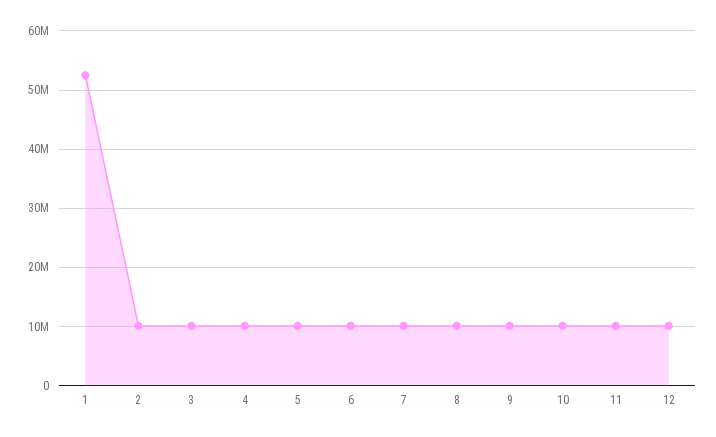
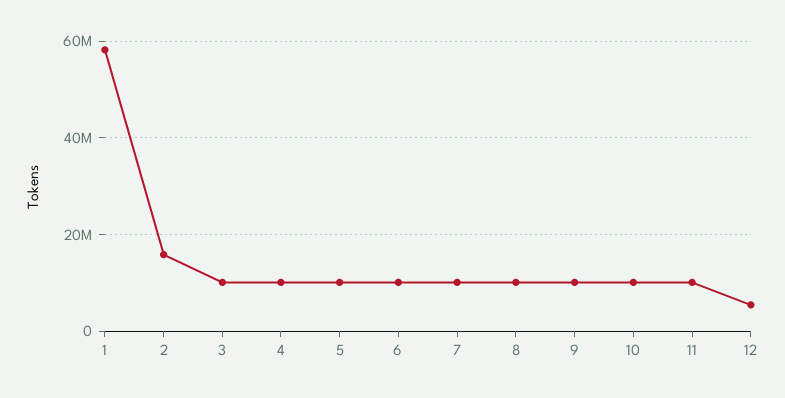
1: 52000000 -> 58000000
2: 10000000 -> 16000000
12: 10000000 -> 6000000

